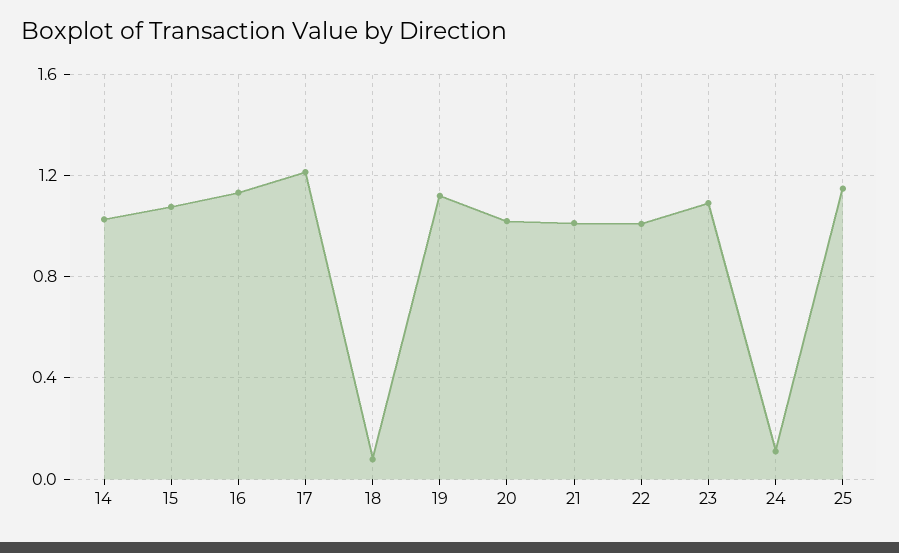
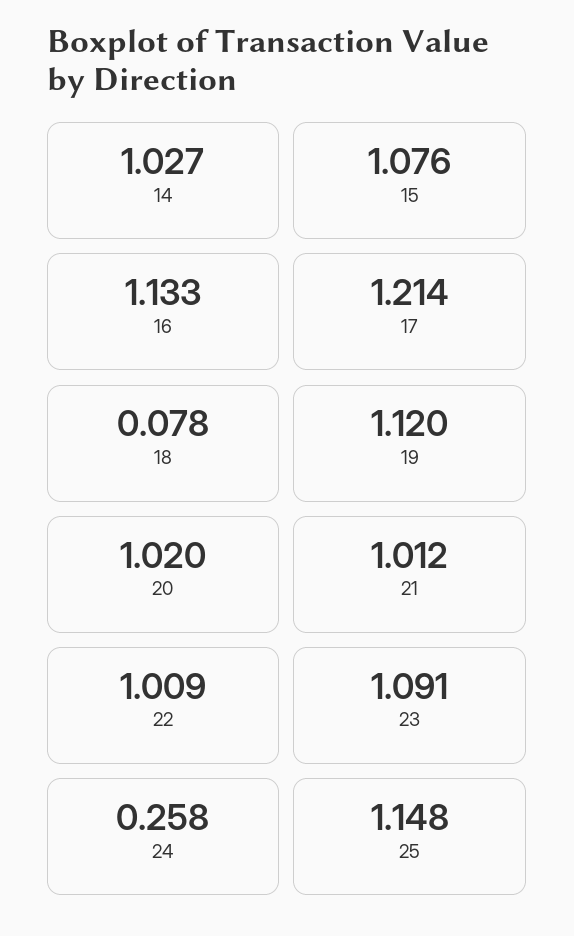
24: 0.1 -> 0.258

